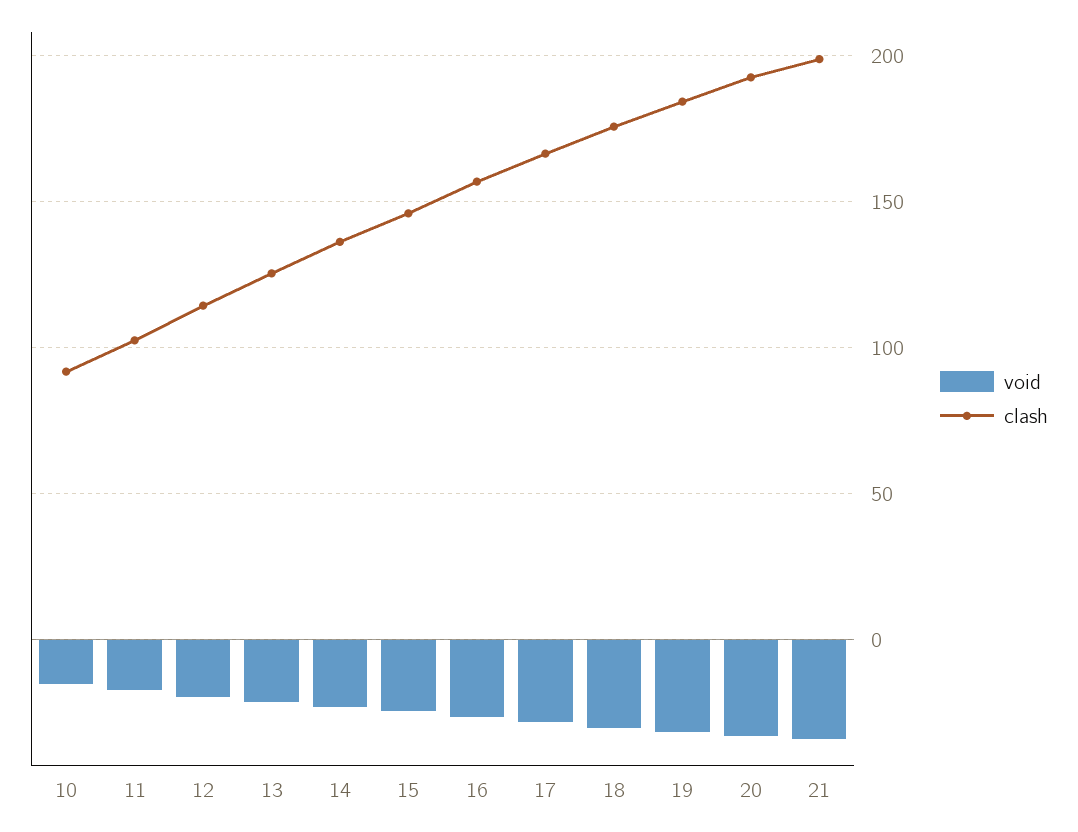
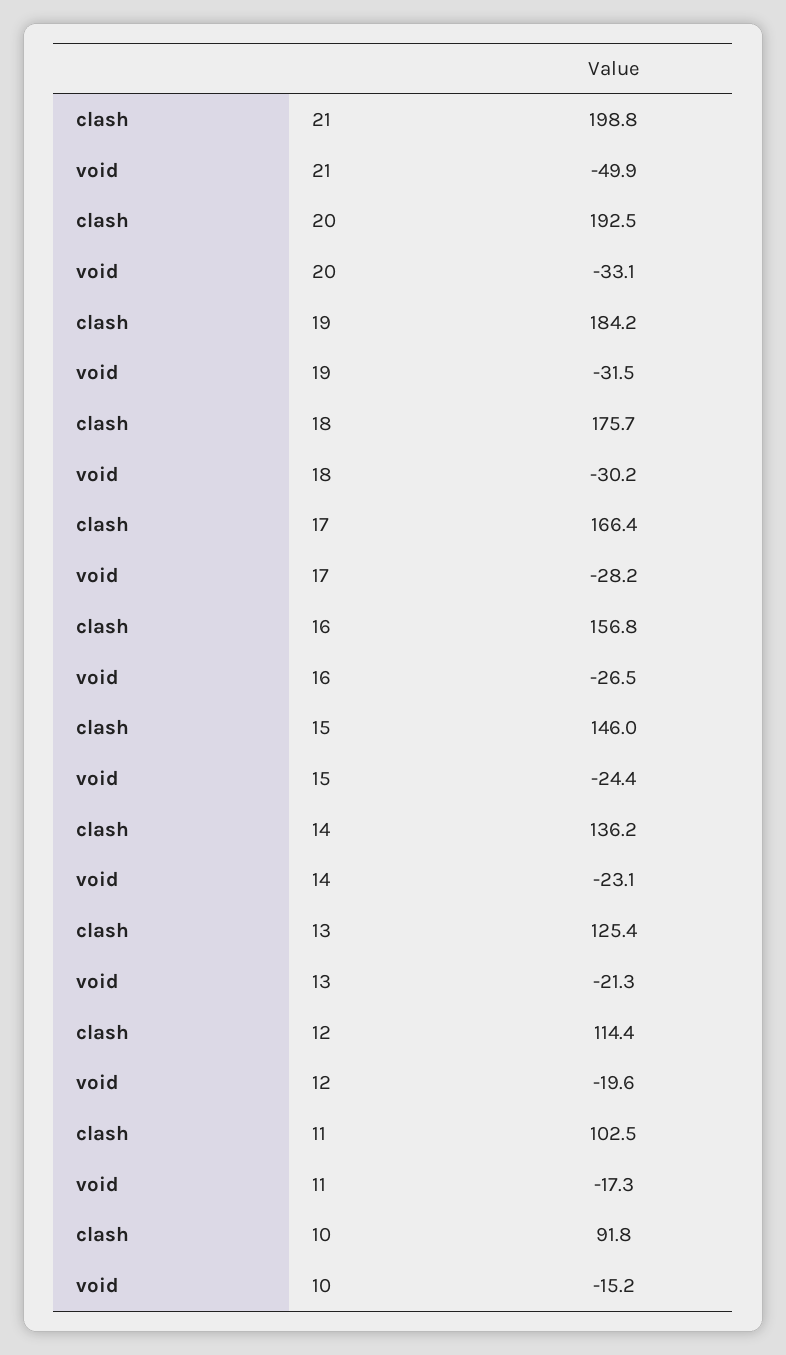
void, 21: -35 -> -49.9

